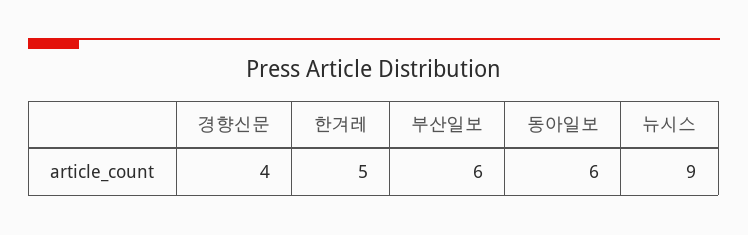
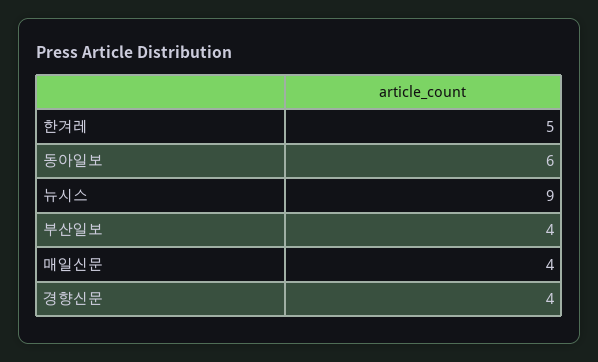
부산일보: 6 -> 4
매일신문: none -> 4

